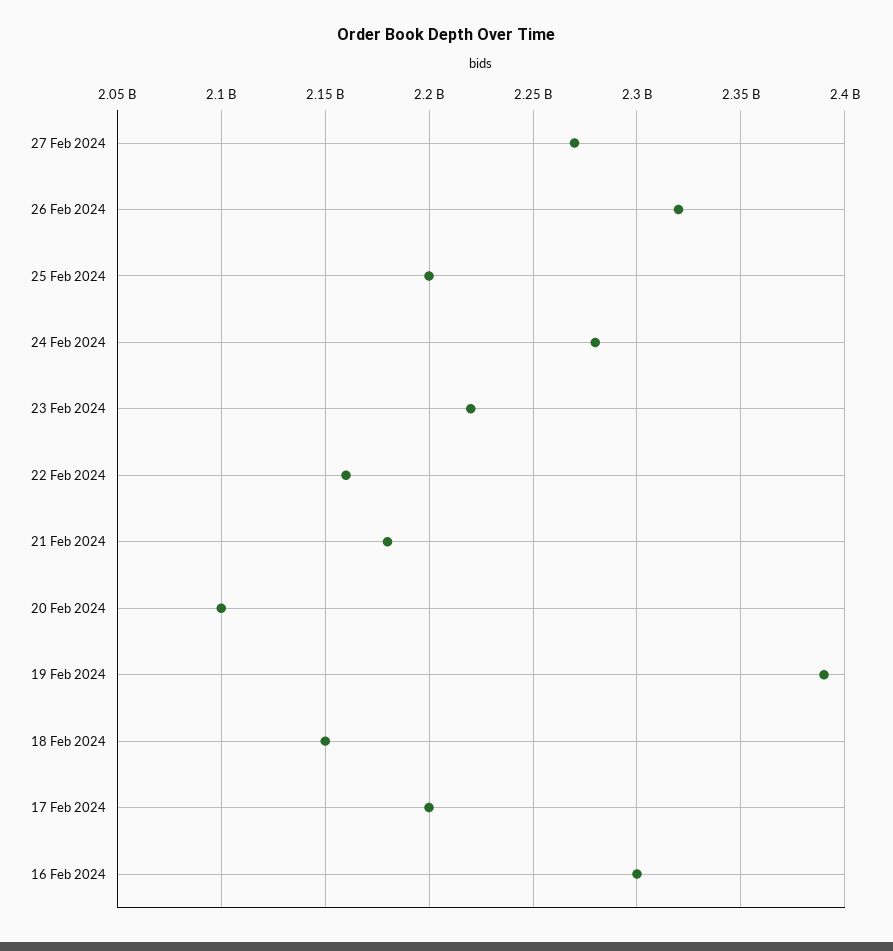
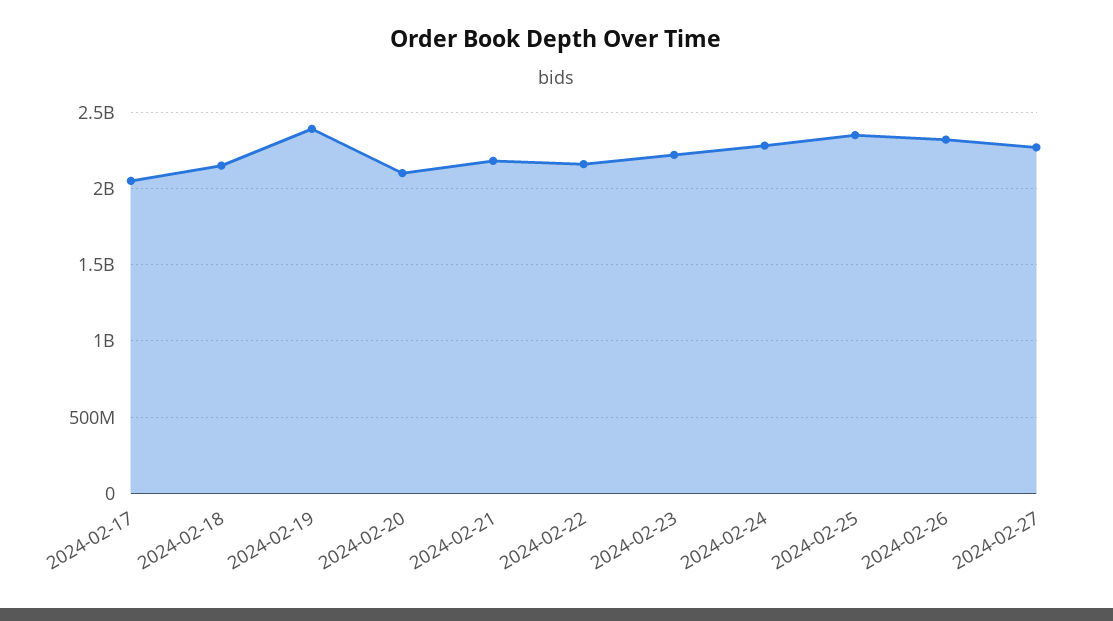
25 Feb 2024: 2200000000 -> 2350000000
17 Feb 2024: 2200000000 -> 2050000000
16 Feb 2024: 2300000000 -> none

